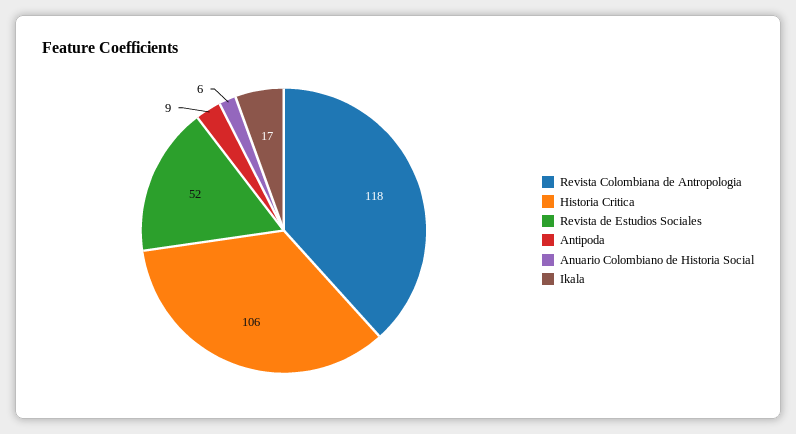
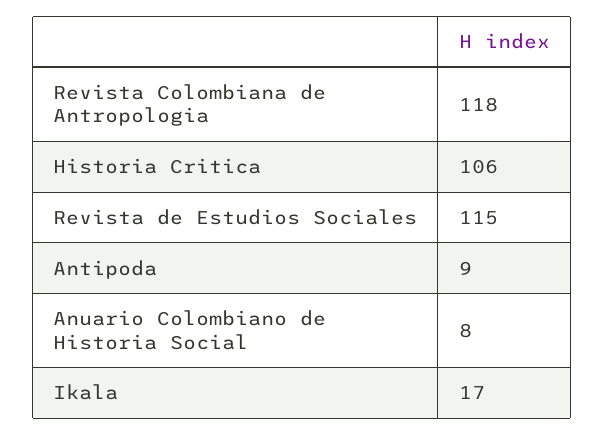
Revista de Estudios Sociales: 52 -> 115
Anuario Colombiano de Historia Social: 6 -> 8

